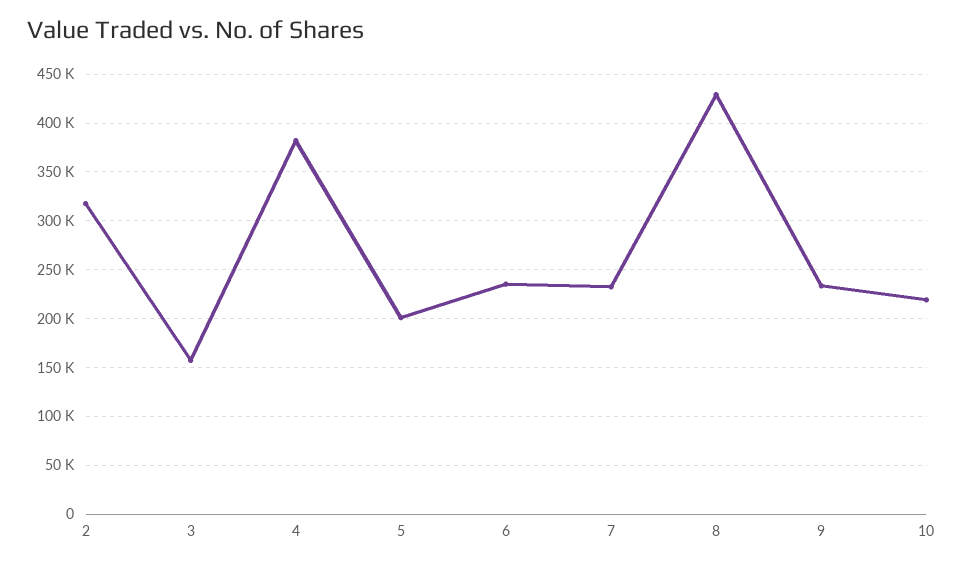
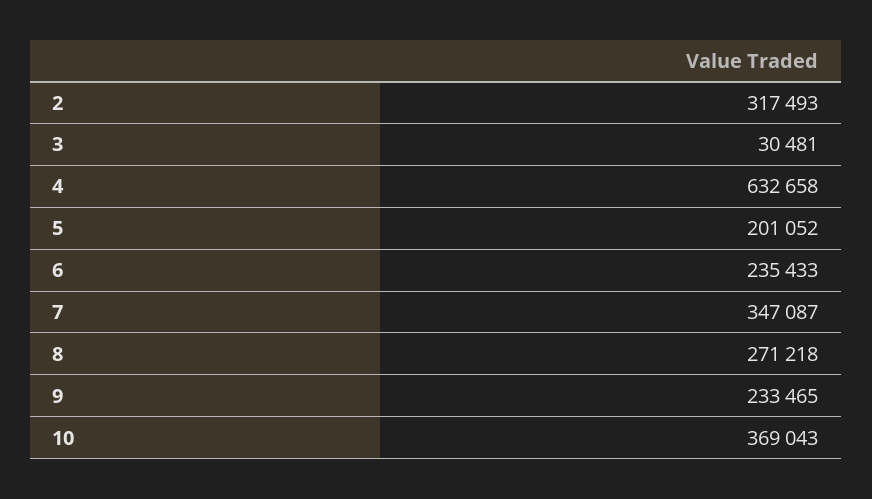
3: 160000 -> 30481
4: 380000 -> 632658
7: 230000 -> 347087
8: 430000 -> 271218
10: 220000 -> 369043

